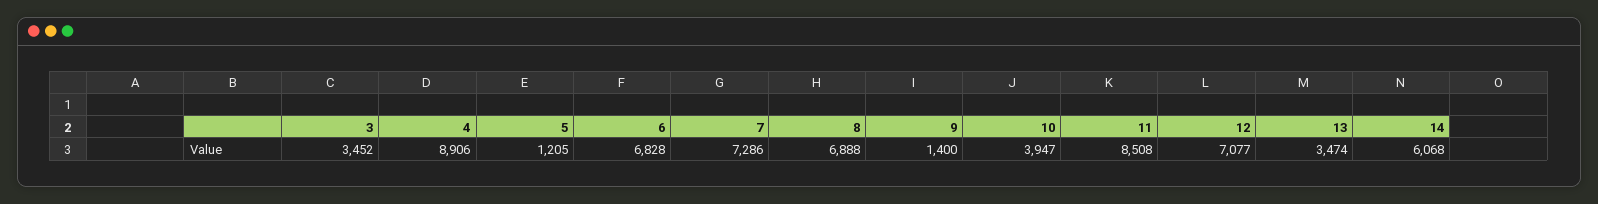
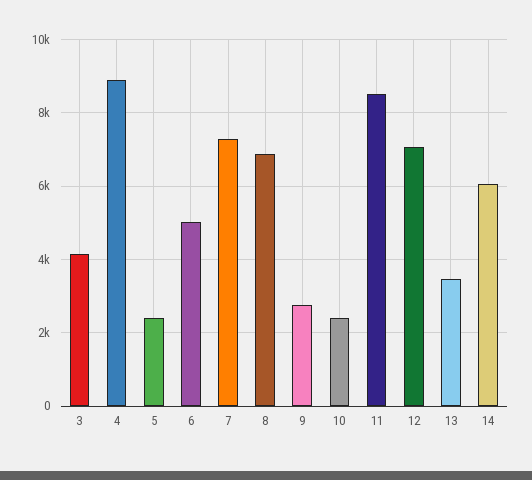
3: 3452 -> 4200
5: 1205 -> 2400
6: 6828 -> 5000
9: 1400 -> 2800
10: 3947 -> 2400

